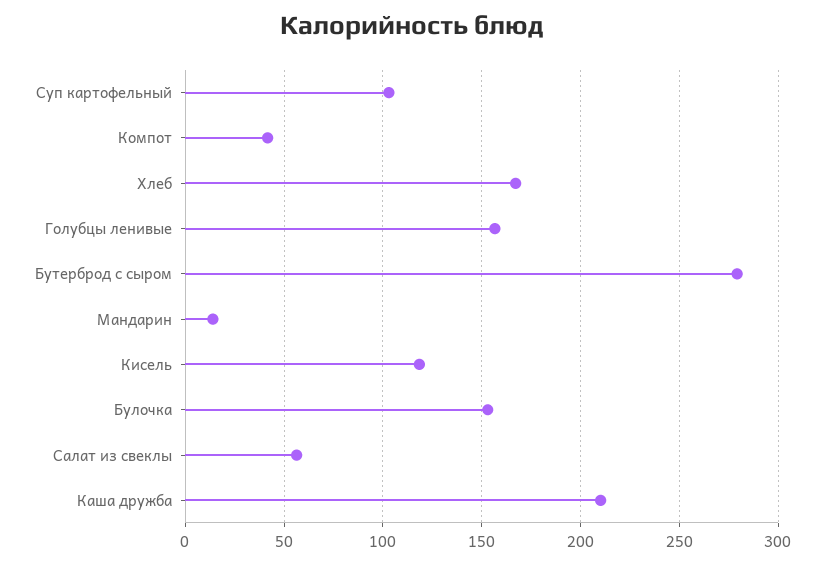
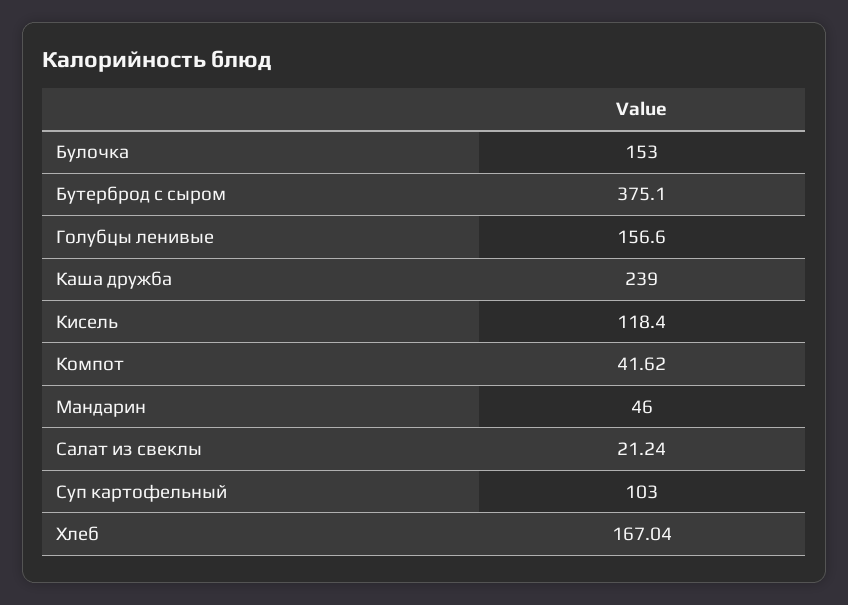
Бутерброд с сыром: 280 -> 375.1
Мандарин: 15 -> 46
Салат из свеклы: 55 -> 21.24
Каша дружба: 210 -> 239

